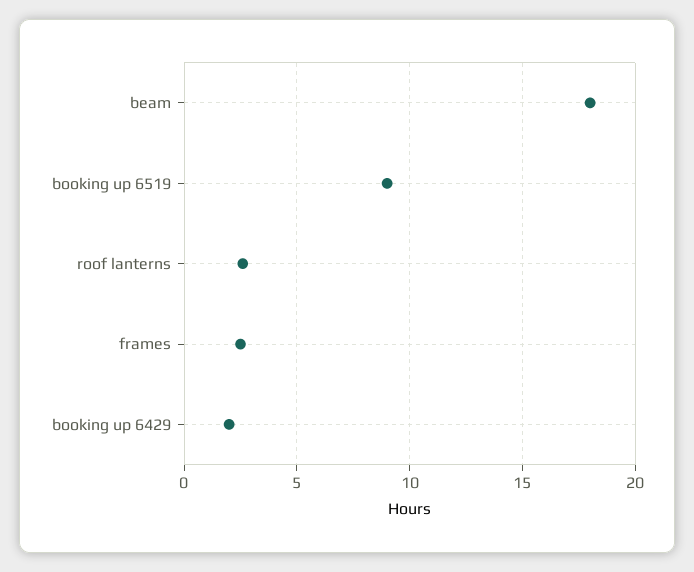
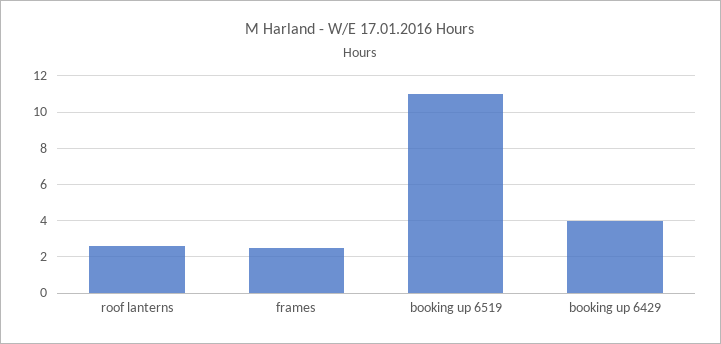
beam: 18 -> none
booking up 6519: 9 -> 11
booking up 6429: 2 -> 4

